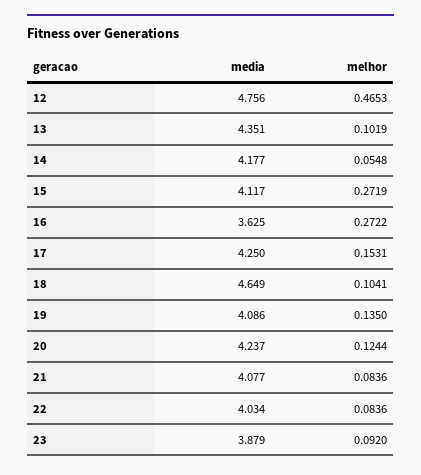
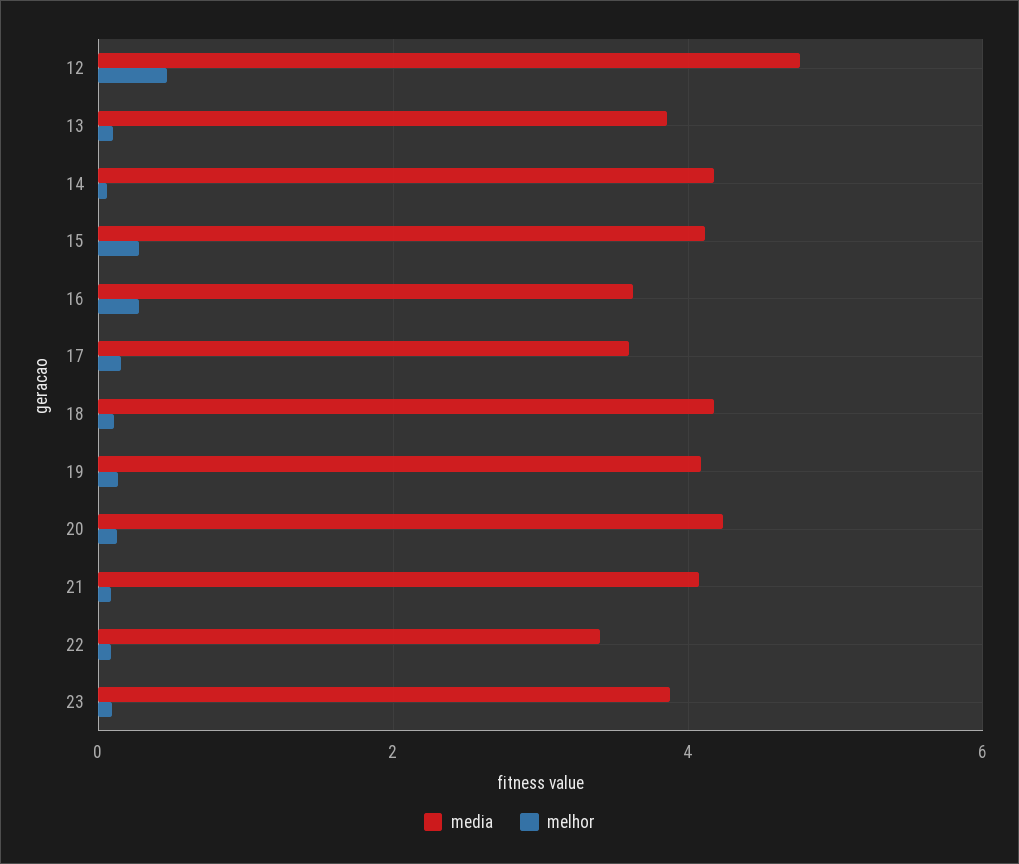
media, 13: 4.351 -> 3.8
media, 17: 4.25 -> 3.6
media, 18: 4.649 -> 4.2
media, 22: 4.034 -> 3.4

